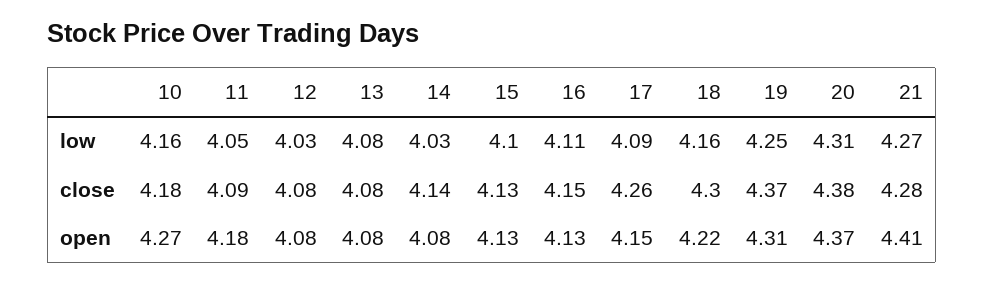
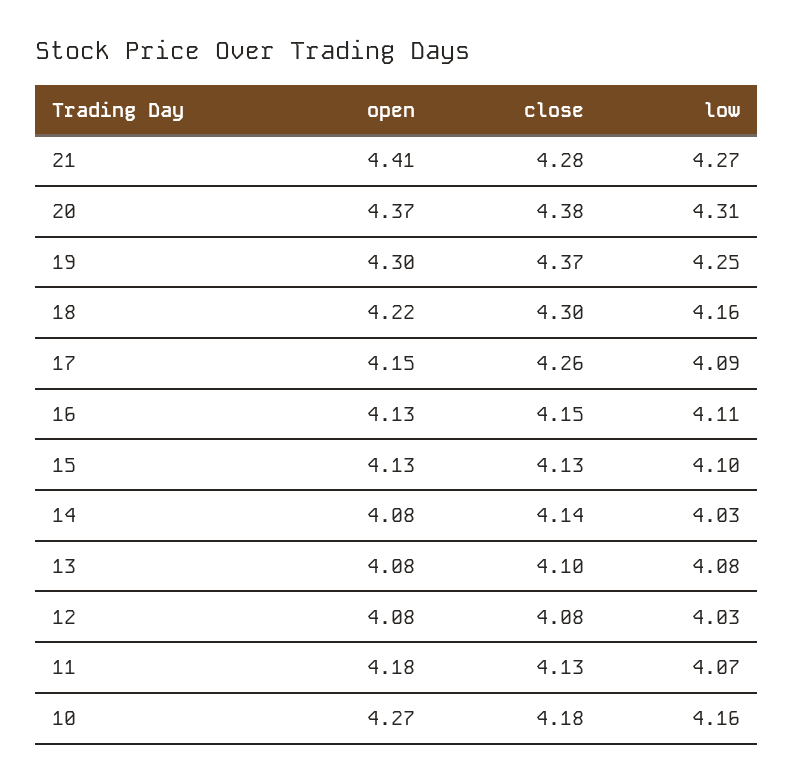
11, low: 4.05 -> 4.07
11, close: 4.09 -> 4.13
13, close: 4.08 -> 4.1
19, open: 4.31 -> 4.3

